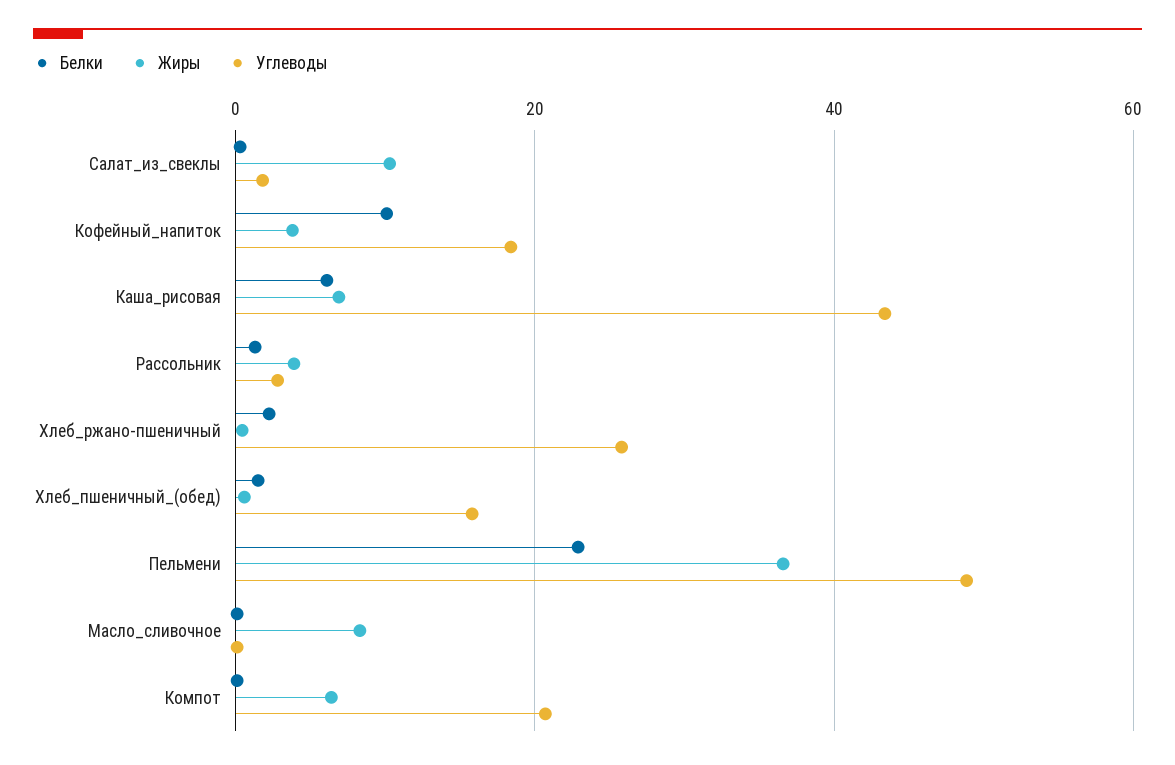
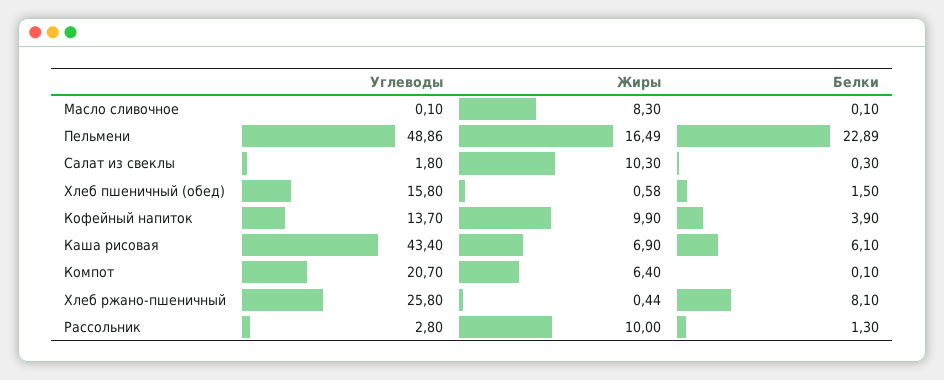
Белки, Кофейный_напиток: 10 -> 3.9
Жиры, Кофейный_напиток: 4 -> 9.9
Углеводы, Кофейный_напиток: 18 -> 13.7
Жиры, Рассольник: 4 -> 10
Белки, Хлеб_ржано-пшеничный: 2 -> 8.1
Жиры, Пельмени: 36 -> 16.49

